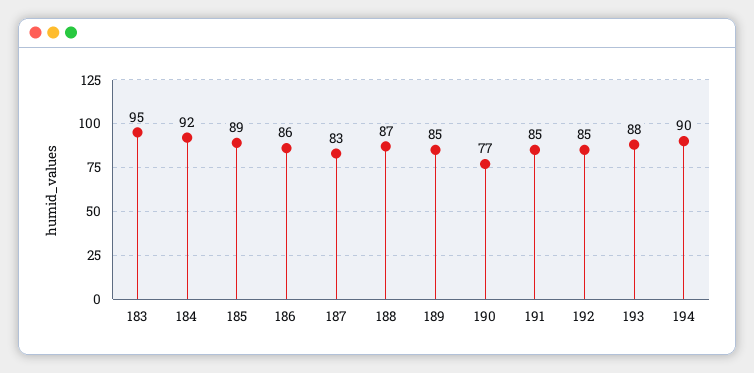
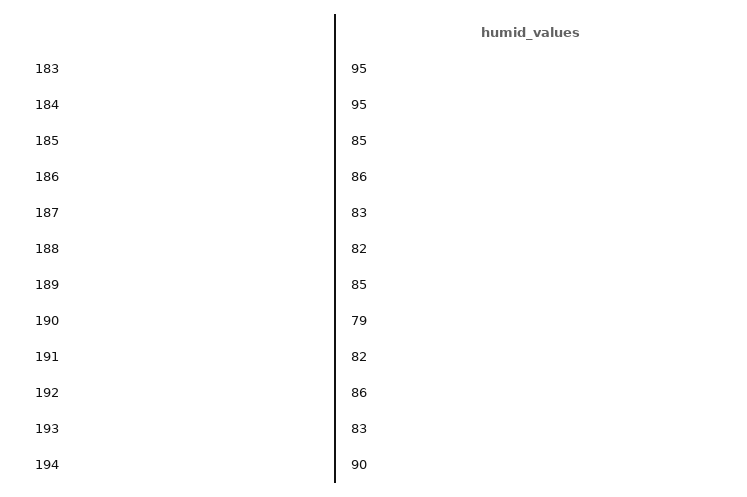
184: 92 -> 95
185: 89 -> 85
188: 87 -> 82
190: 77 -> 79
191: 85 -> 82
192: 85 -> 86
193: 88 -> 83

